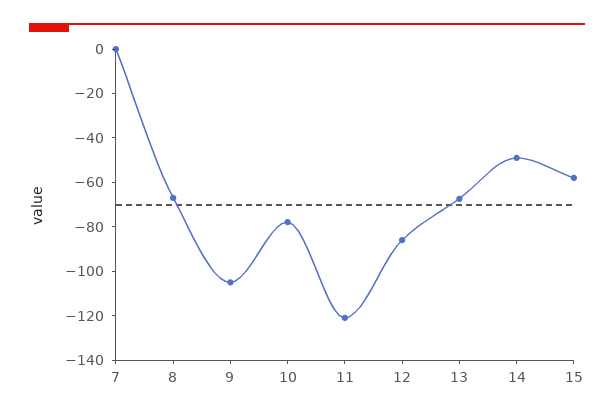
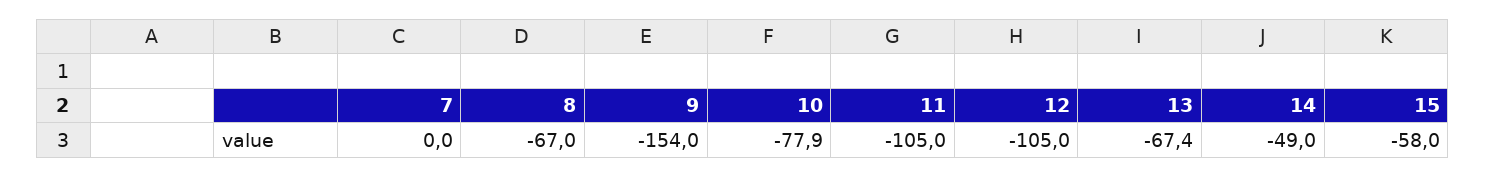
9: -105 -> -154
11: -120 -> -105
12: -85 -> -105

